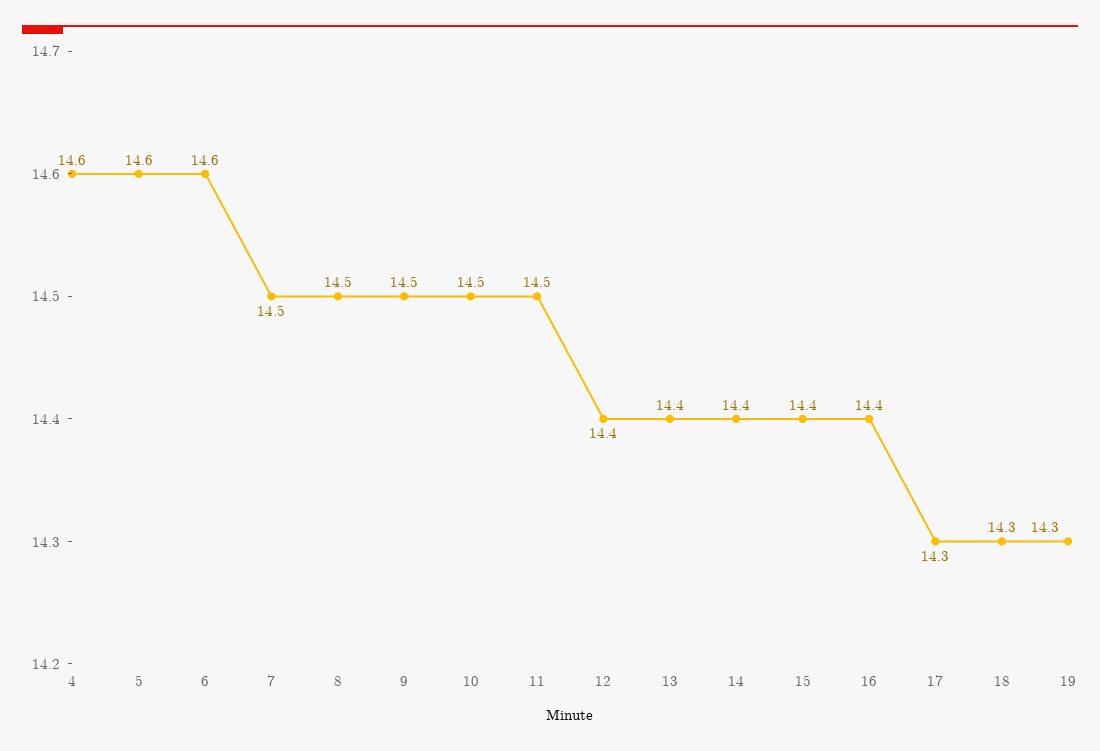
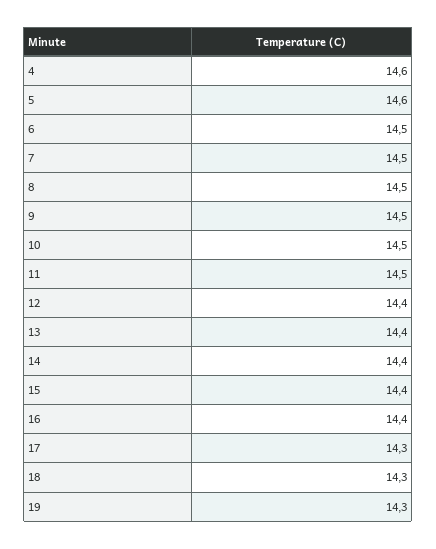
6: 14.6 -> 14.5

